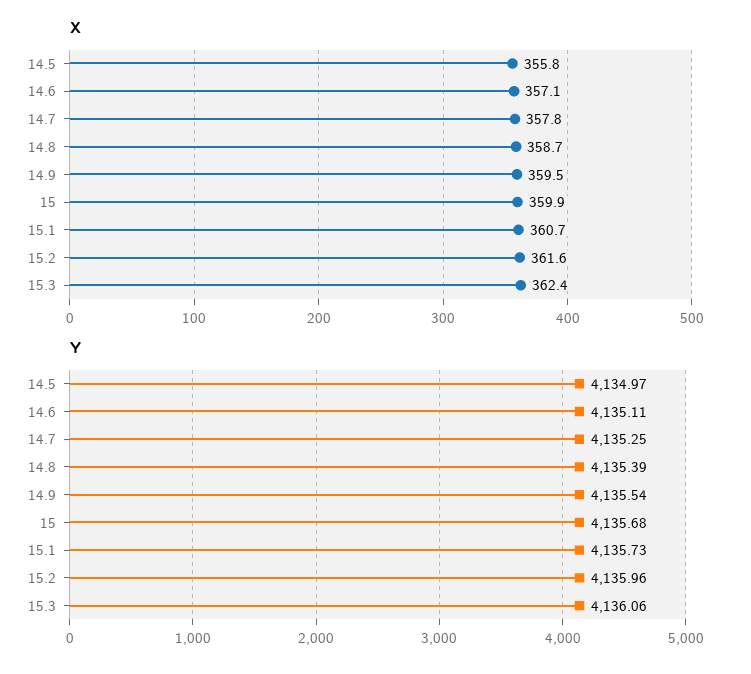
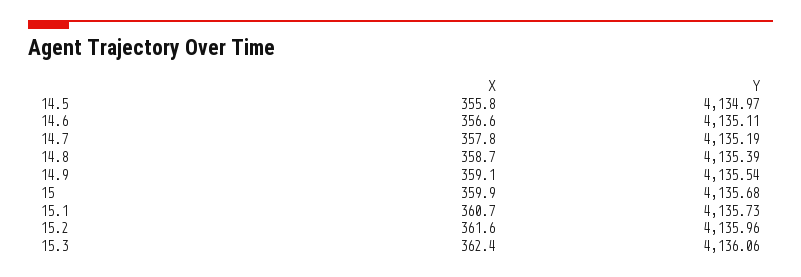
X, 14.6: 357.1 -> 356.6
X, 14.9: 359.5 -> 359.1
Y, 14.7: 4135.25 -> 4135.19

